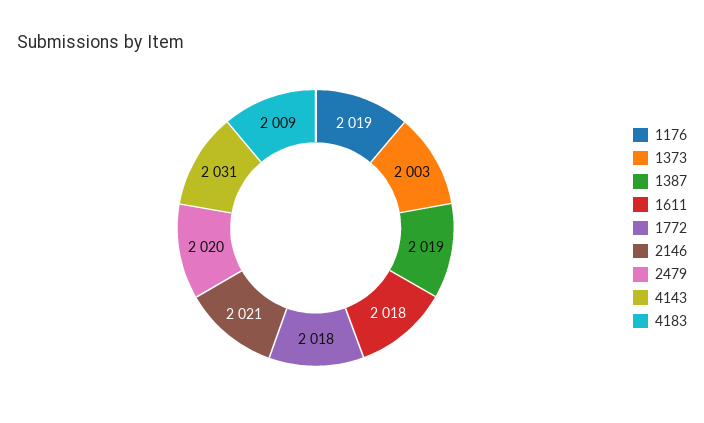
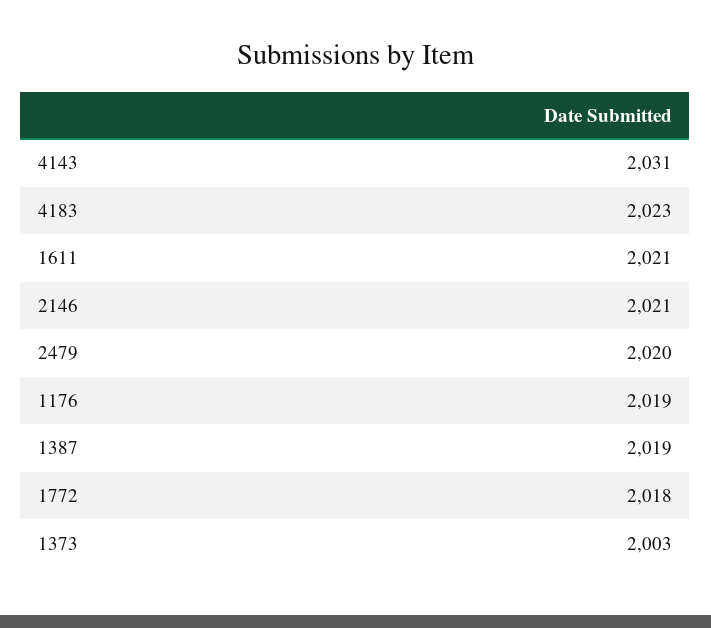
1611: 2018 -> 2021
4183: 2009 -> 2023

